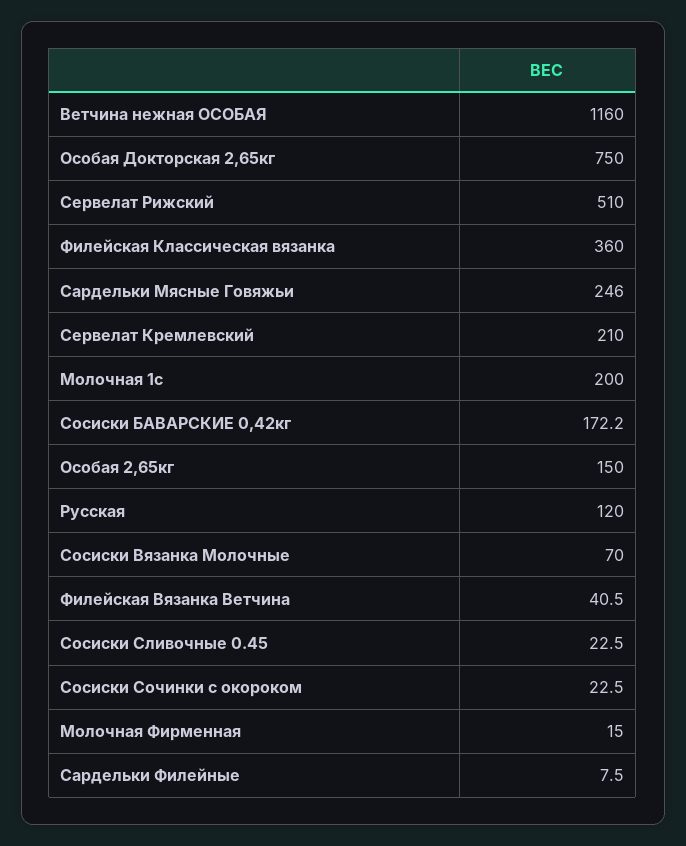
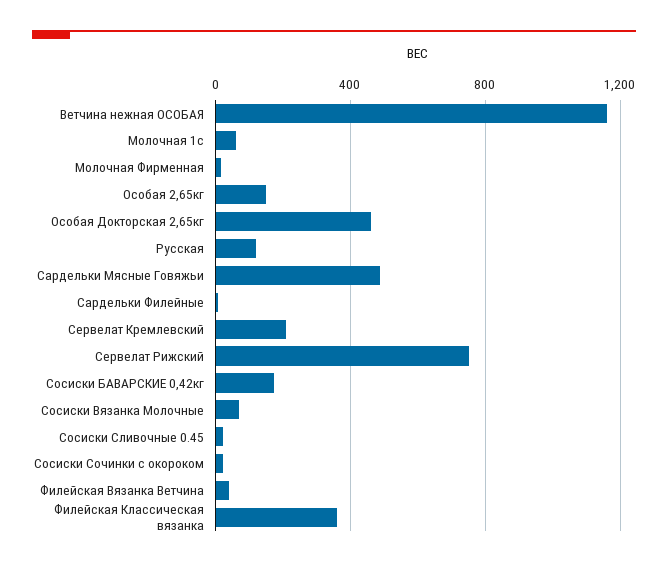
Особая Докторская 2,65кг: 750 -> 450
Сервелат Рижский: 510 -> 750
Сардельки Мясные Говяжьи: 246 -> 500
Молочная 1с: 200 -> 50

